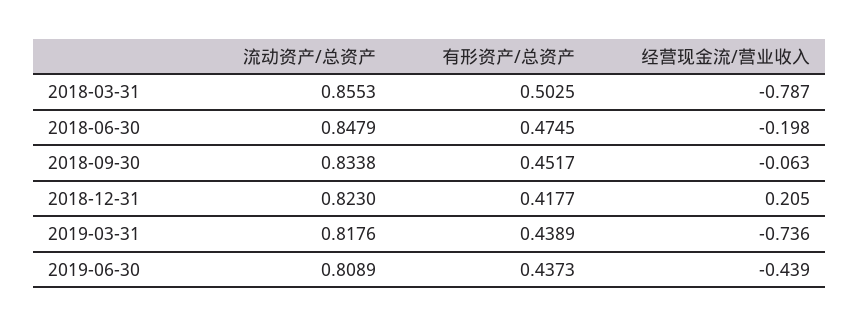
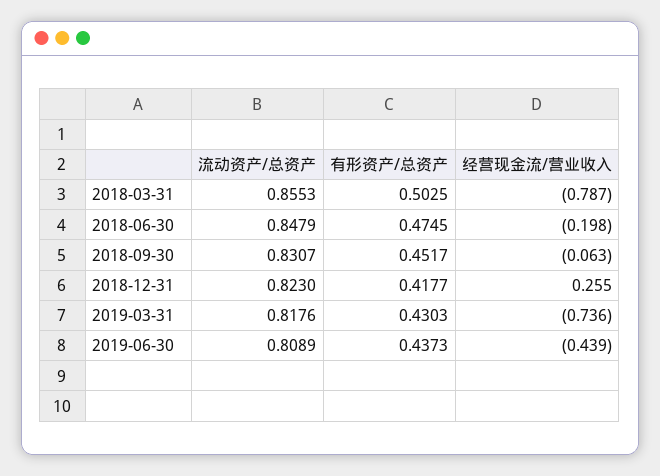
流动资产/总资产, 2018-09-30: 0.8338 -> 0.8307
经营现金流/营业收入, 2018-12-31: 0.205 -> 0.255
有形资产/总资产, 2019-03-31: 0.4389 -> 0.4303

